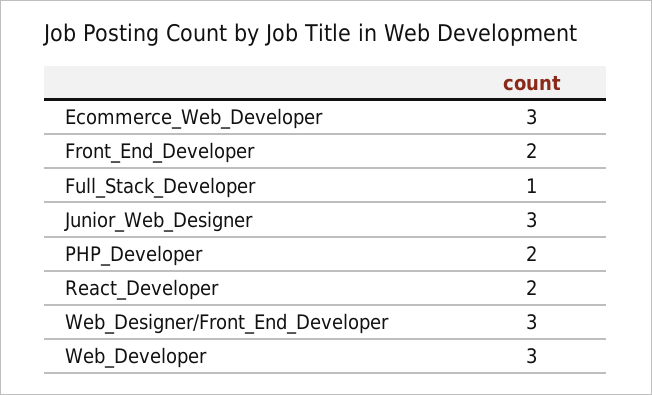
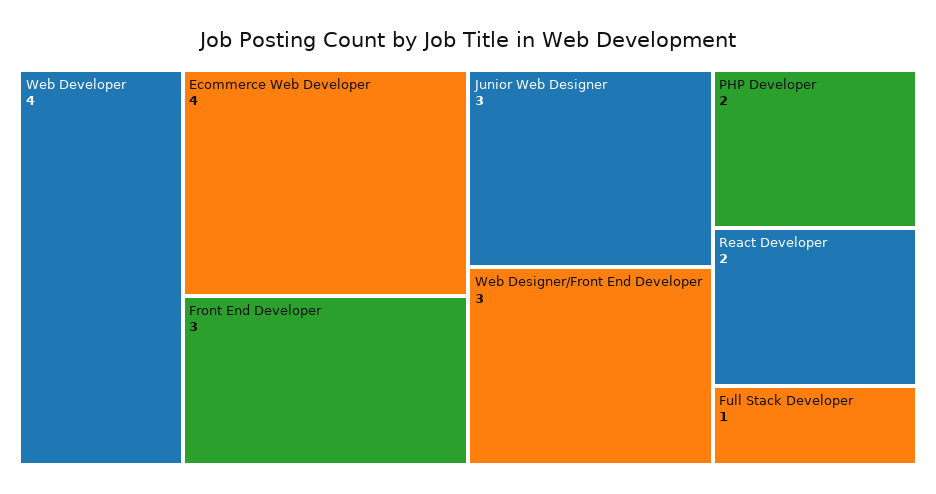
Ecommerce_Web_Developer: 3 -> 4
Front_End_Developer: 2 -> 3
Web_Developer: 3 -> 4

